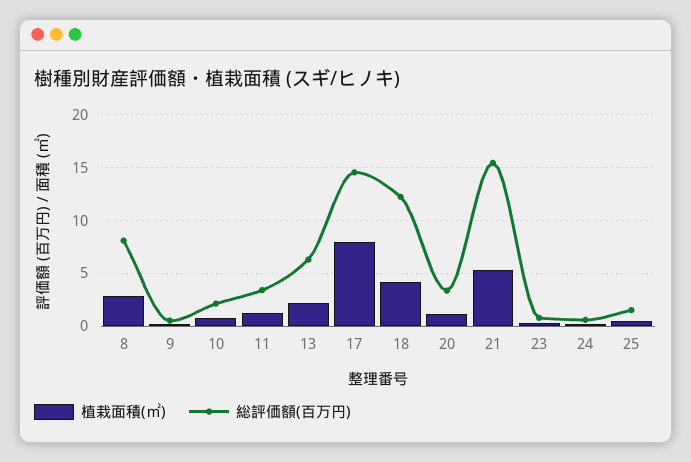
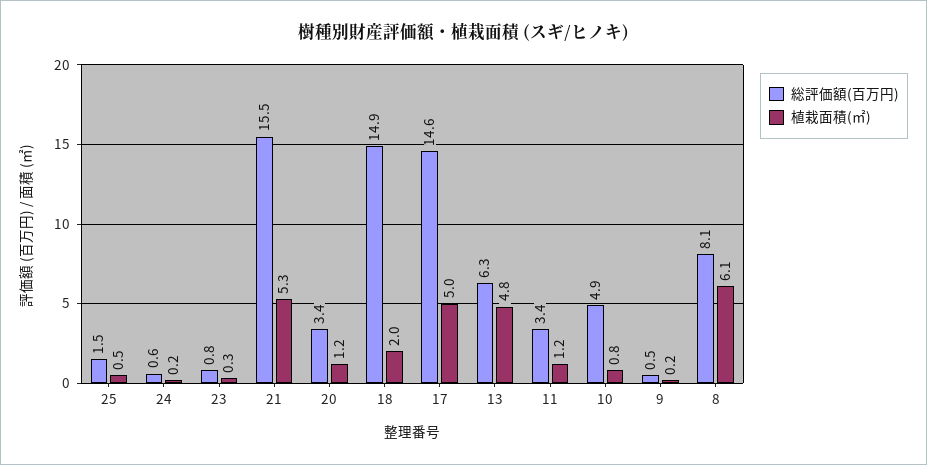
植栽面積(㎡), 8: 3 -> 6.1
総評価額(百万円), 10: 2 -> 4.9
植栽面積(㎡), 13: 2 -> 4.8
植栽面積(㎡), 17: 8 -> 5
植栽面積(㎡), 18: 4 -> 2
総評価額(百万円), 18: 12 -> 14.9

